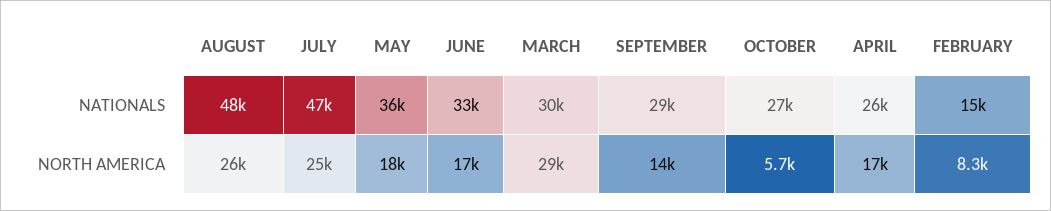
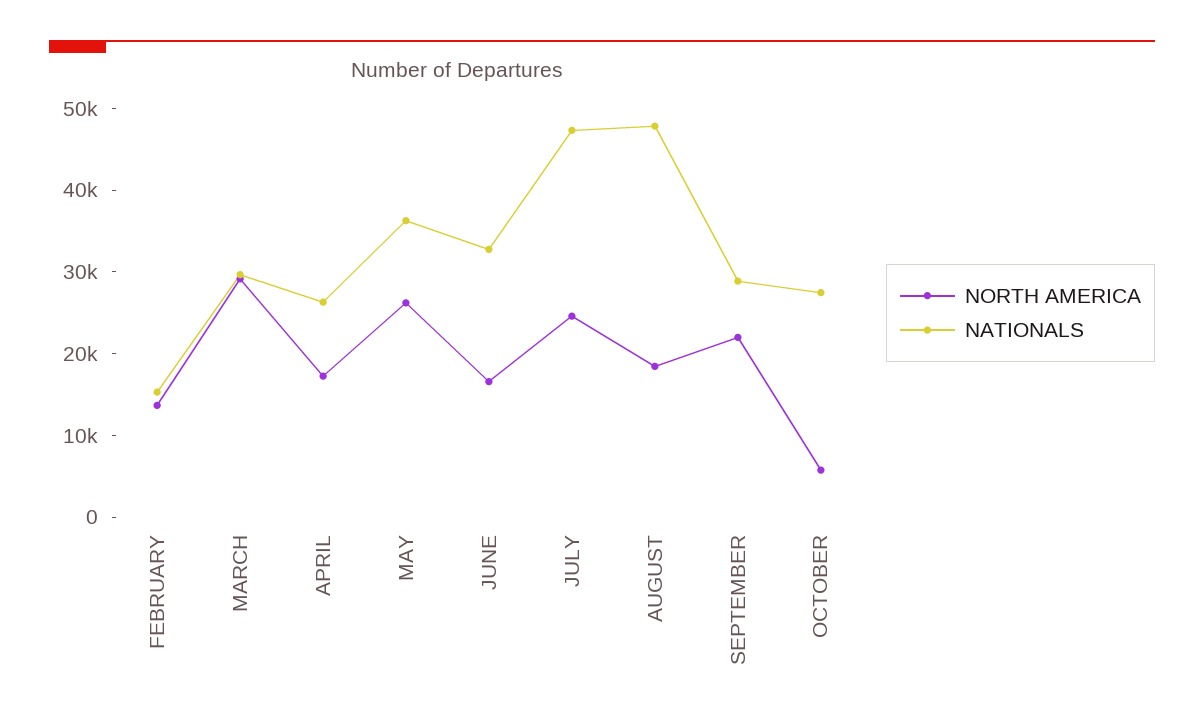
NORTH AMERICA, AUGUST: 26000 -> 18000
NORTH AMERICA, MAY: 18000 -> 26000
NORTH AMERICA, SEPTEMBER: 14000 -> 22000
NORTH AMERICA, FEBRUARY: 8300 -> 14000

